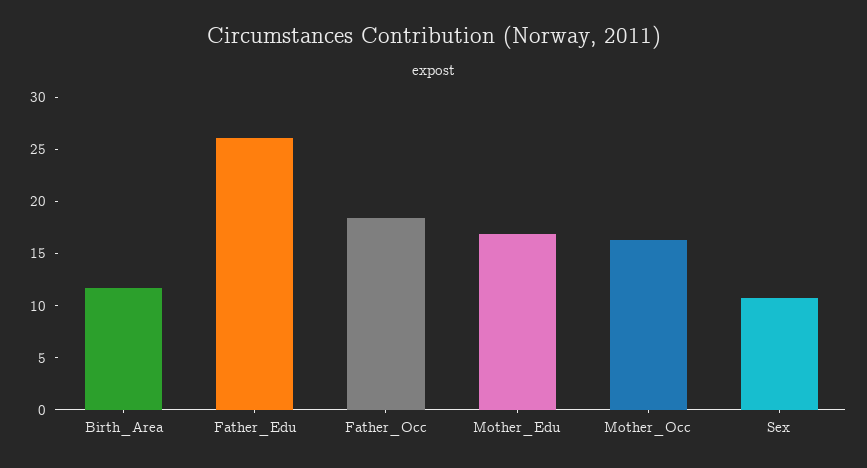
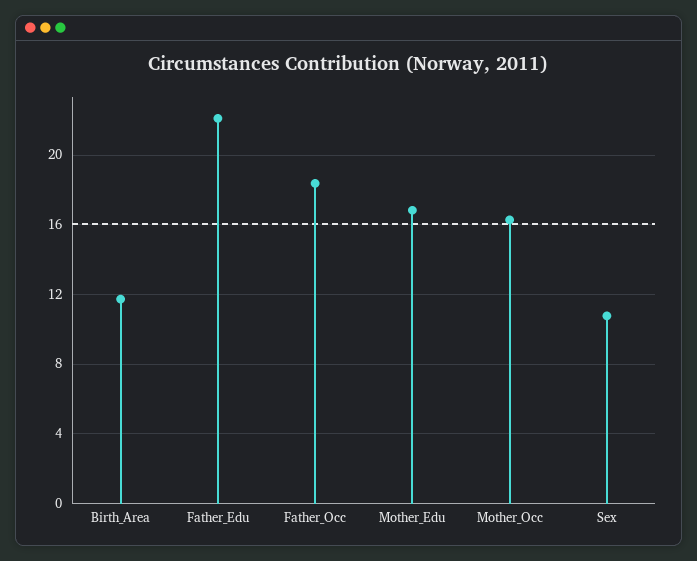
Father_Edu: 26 -> 22

